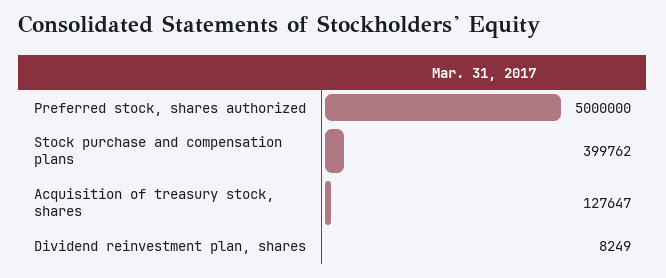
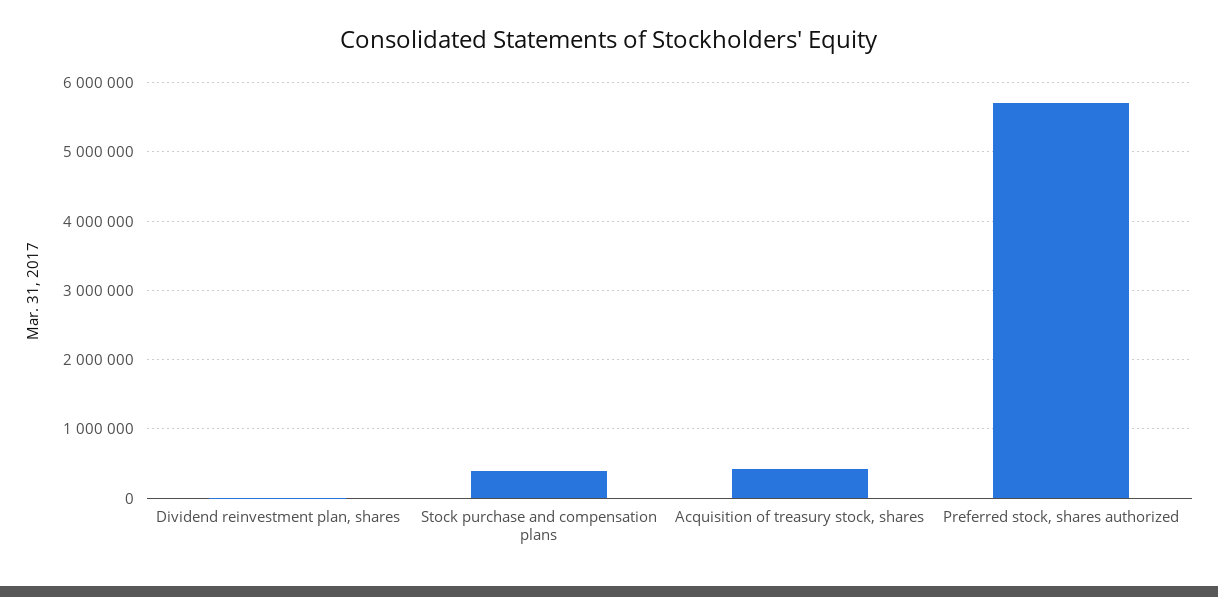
Preferred stock, shares authorized: 5000000 -> 5700000
Acquisition of treasury stock, shares: 127647 -> 400000

